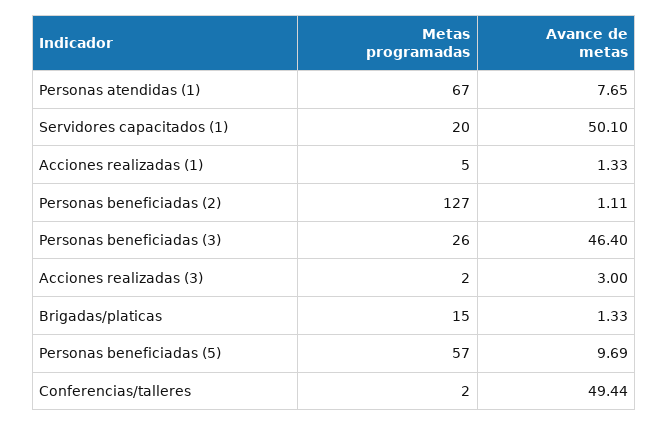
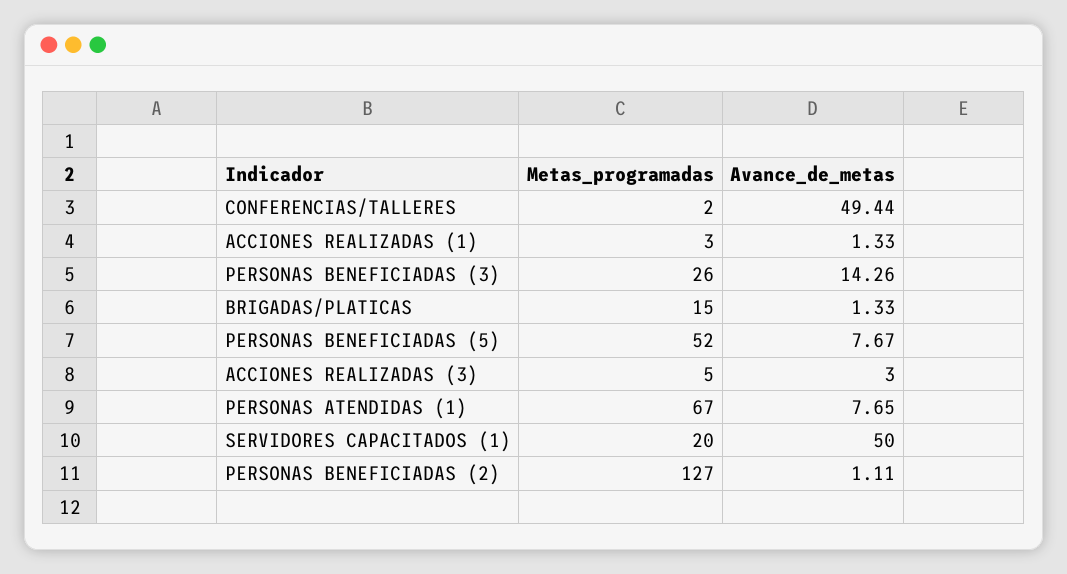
Avance de metas, Servidores capacitados (1): 50.1 -> 50
Metas programadas, Acciones realizadas (1): 5 -> 3
Avance de metas, Personas beneficiadas (3): 46.4 -> 14.26
Metas programadas, Acciones realizadas (3): 2 -> 5
Metas programadas, Personas beneficiadas (5): 57 -> 52
Avance de metas, Personas beneficiadas (5): 9.69 -> 7.67

